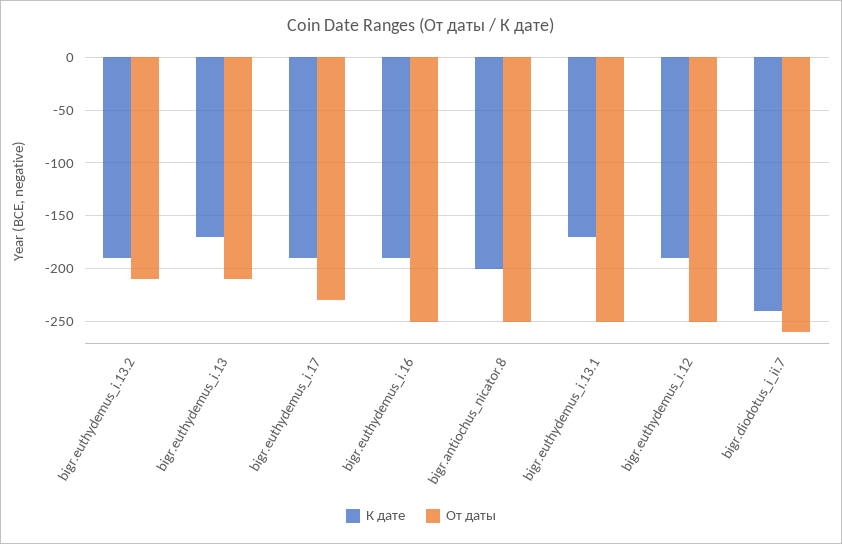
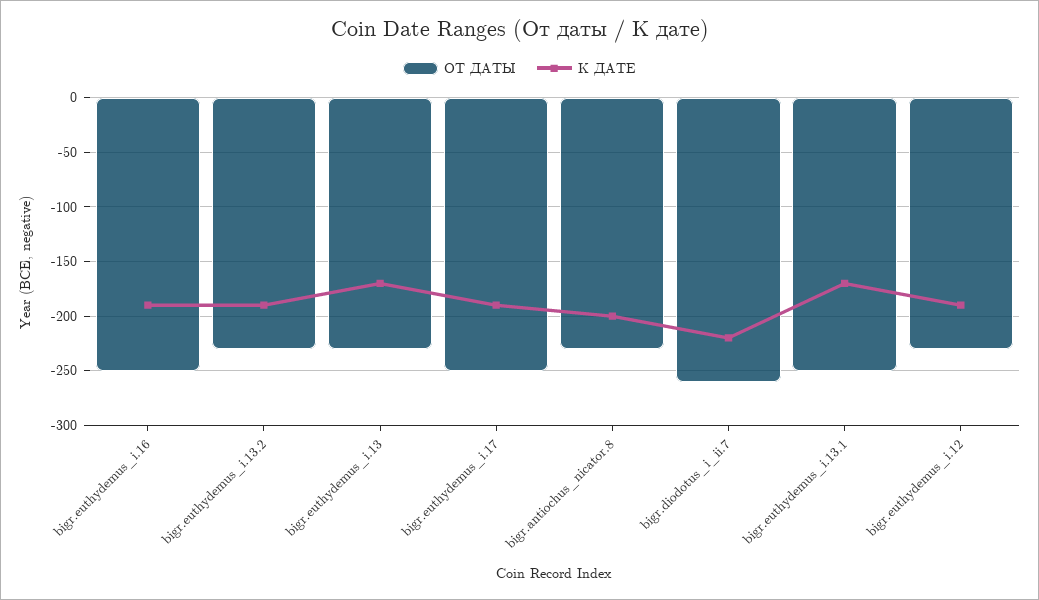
От даты, bigr.euthydemus_i.13.2: -210 -> -230
От даты, bigr.euthydemus_i.13: -210 -> -230
От даты, bigr.euthydemus_i.17: -230 -> -250
От даты, bigr.antiochus_nicator.8: -250 -> -230
От даты, bigr.euthydemus_i.12: -250 -> -230
К дате, bigr.diodotus_i_ii.7: -240 -> -220

